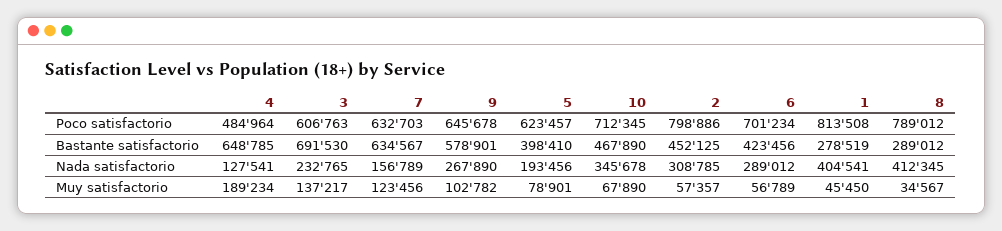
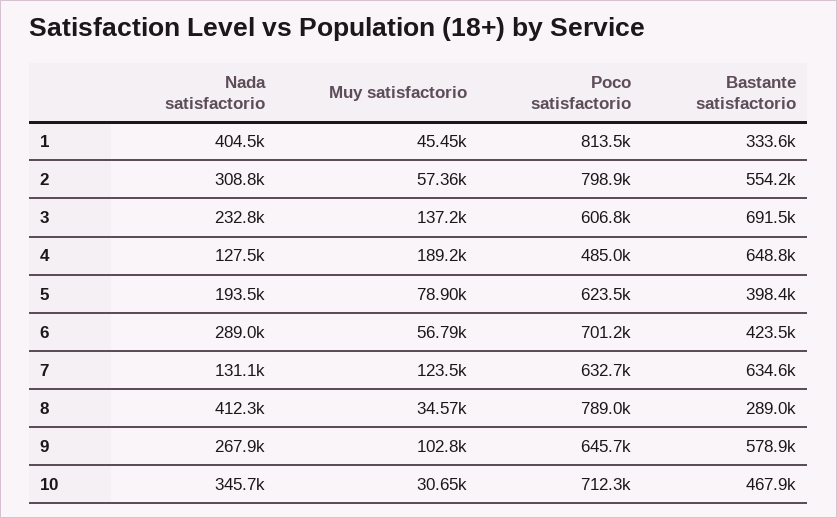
2, Bastante satisfactorio: 452125 -> 554200
1, Bastante satisfactorio: 278519 -> 333600
7, Nada satisfactorio: 156789 -> 131100
10, Muy satisfactorio: 67890 -> 30650

